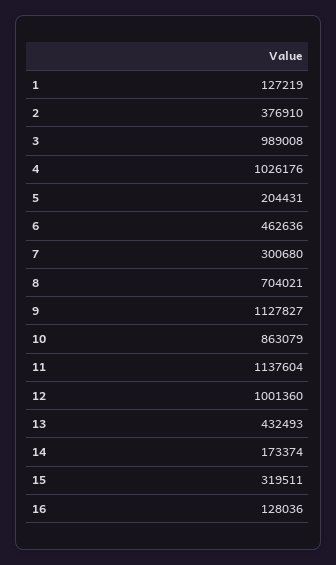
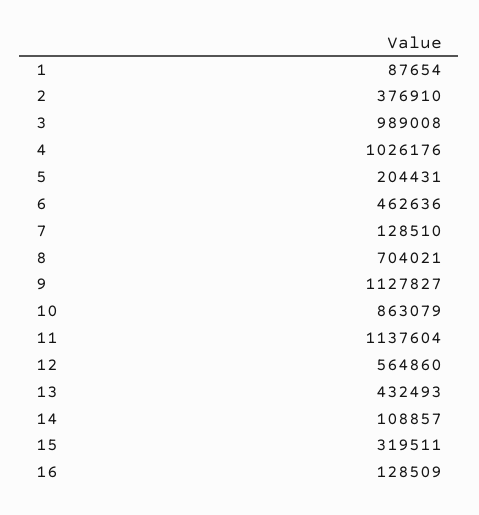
1: 127219 -> 87654
7: 300680 -> 128510
12: 1001360 -> 564860
14: 173374 -> 108857
16: 128036 -> 128509

